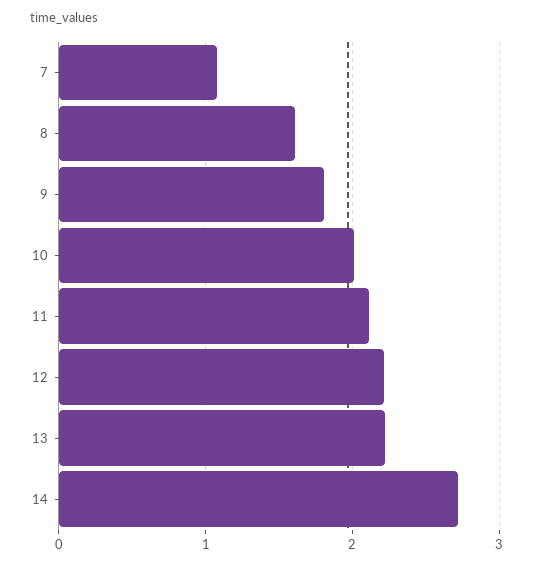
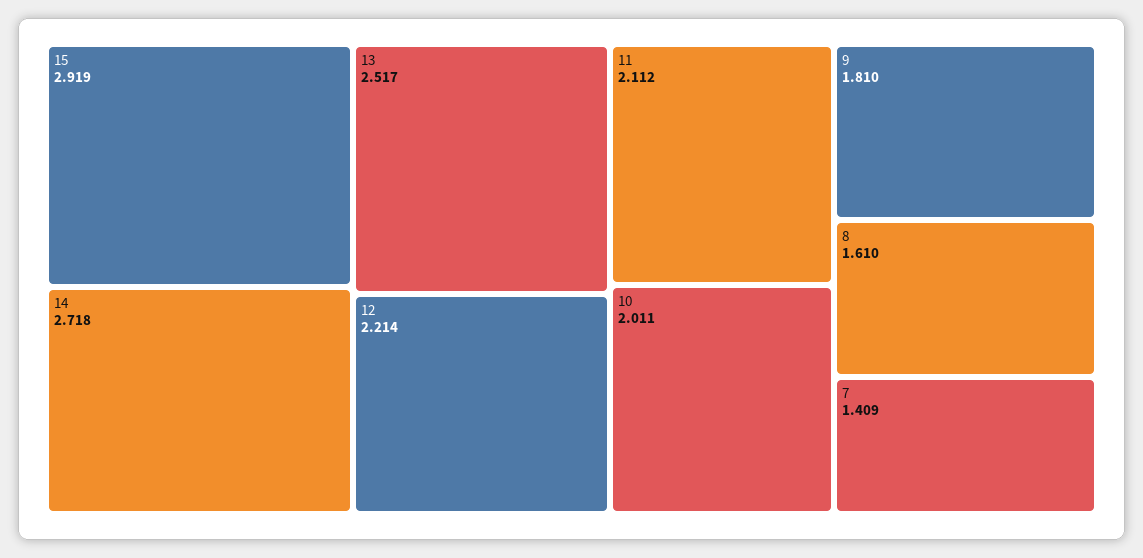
7: 1.1 -> 1.409
13: 2.2 -> 2.517
15: none -> 2.919

